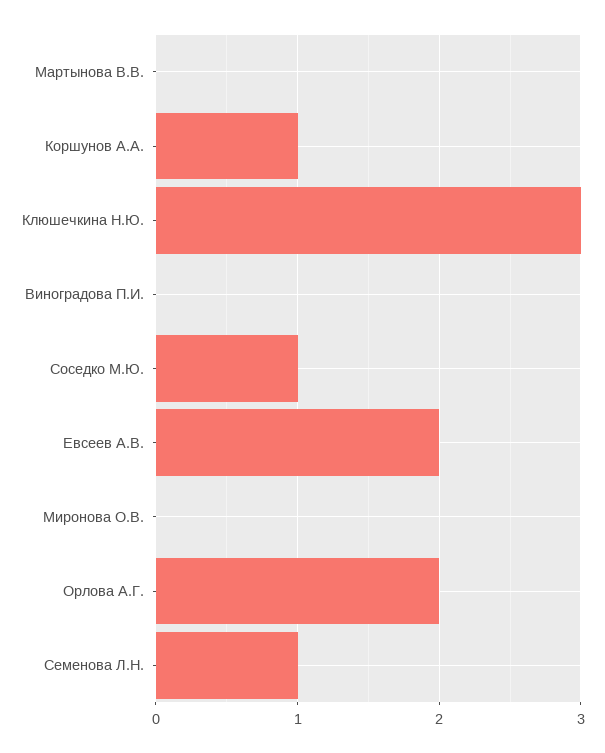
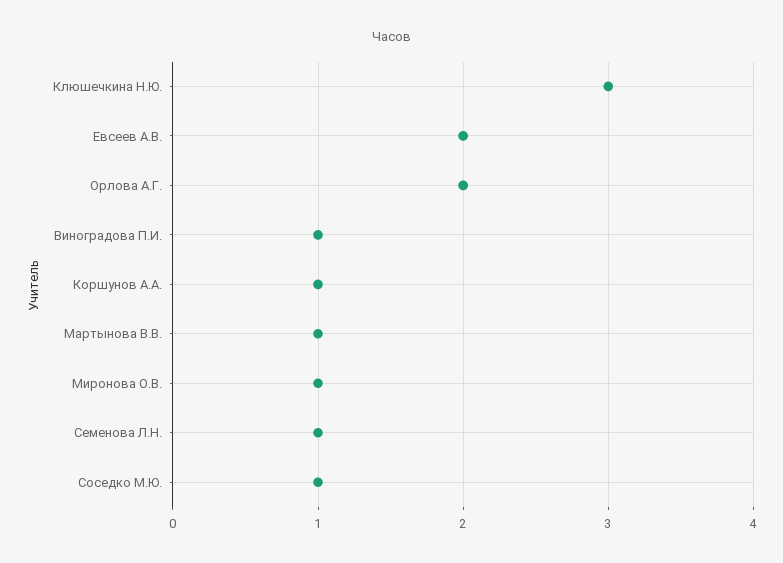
Мартынова В.В.: 0 -> 1
Виноградова П.И.: 0 -> 1
Миронова О.В.: 0 -> 1

